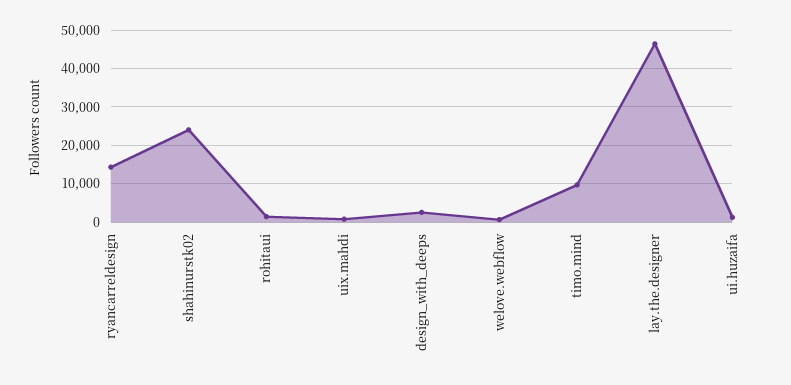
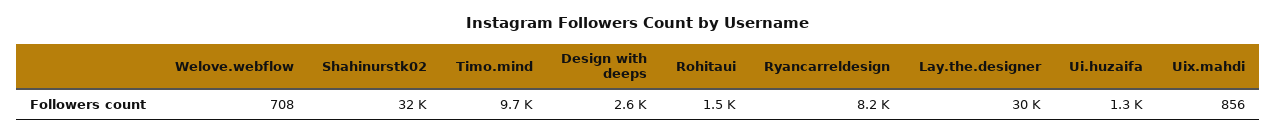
ryancarreldesign: 14000 -> 8200
shahinurstk02: 24000 -> 32000
lay.the.designer: 46000 -> 30000

